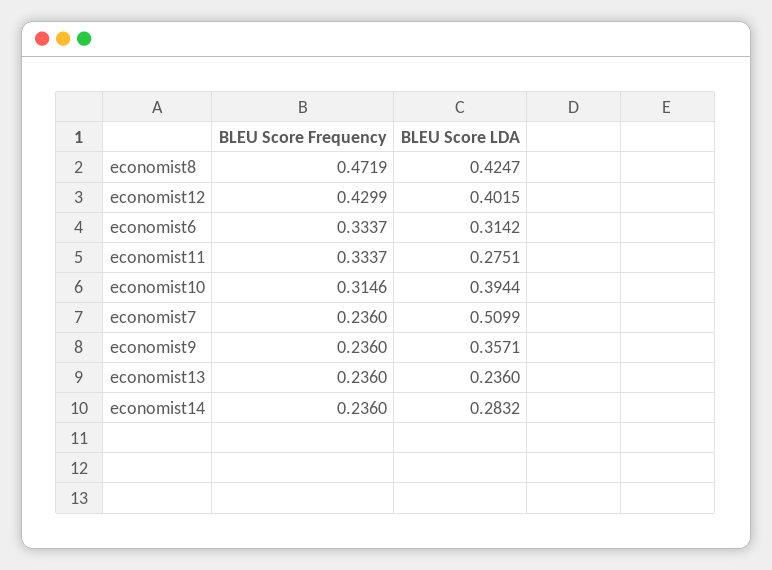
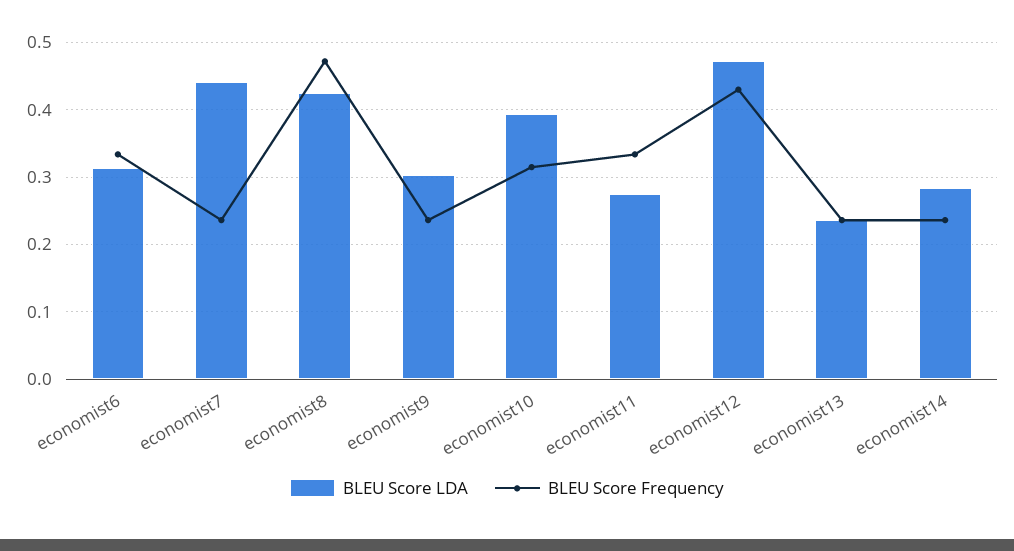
BLEU Score LDA, economist12: 0.4015 -> 0.47
BLEU Score LDA, economist7: 0.5099 -> 0.44
BLEU Score LDA, economist9: 0.3571 -> 0.3

